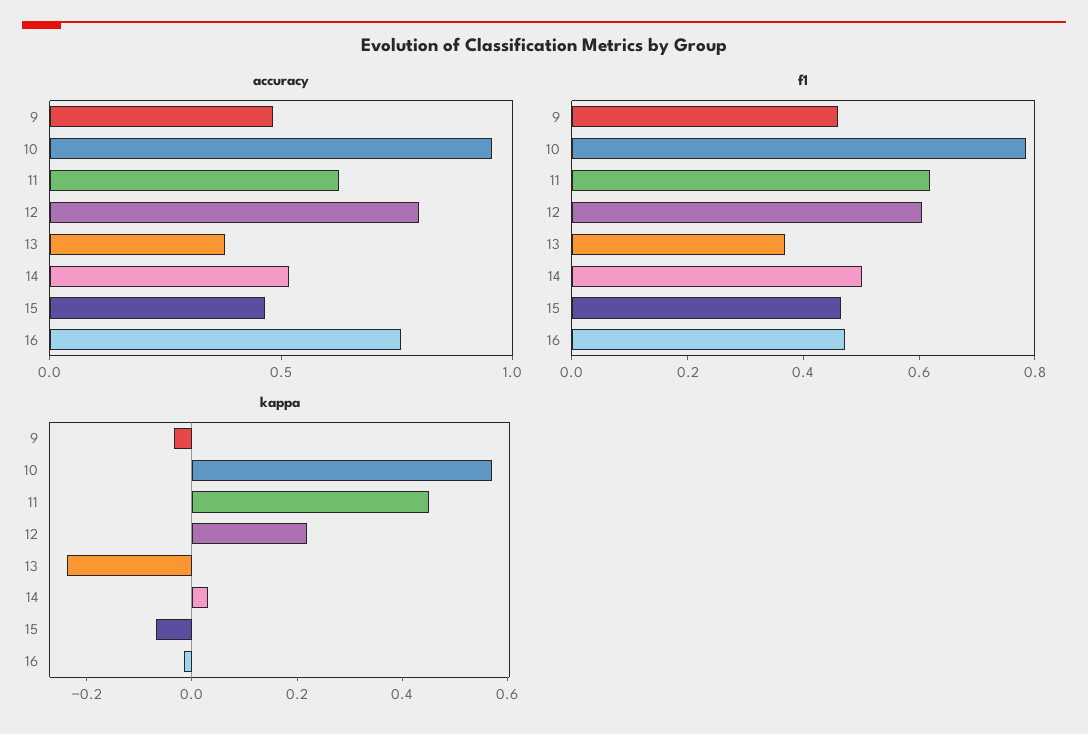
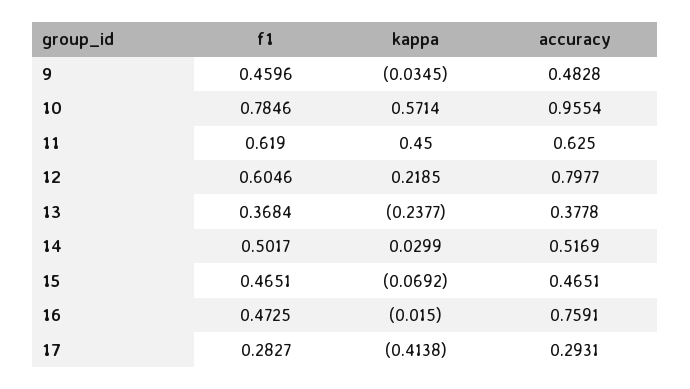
f1, 17: none -> 0.2827
kappa, 17: none -> -0.4138
accuracy, 17: none -> 0.2931

